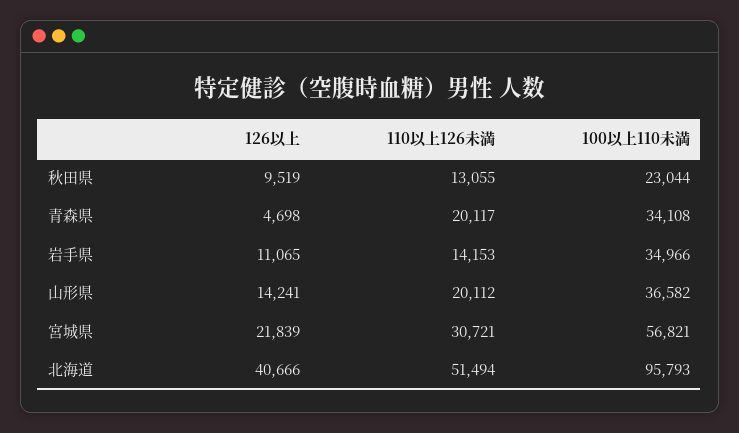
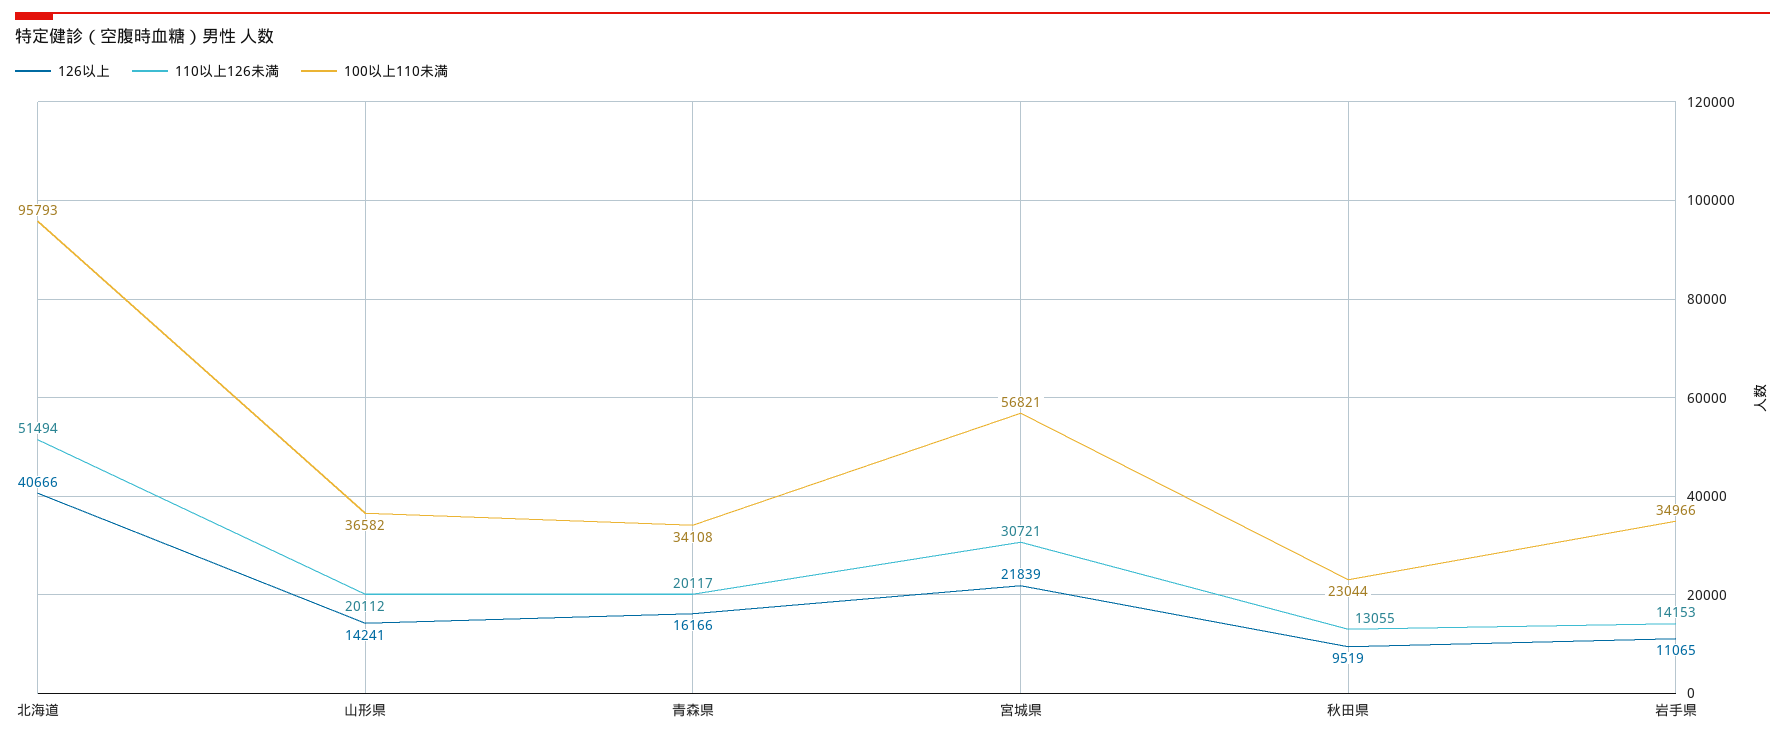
126以上, 青森県: 4698 -> 16166

